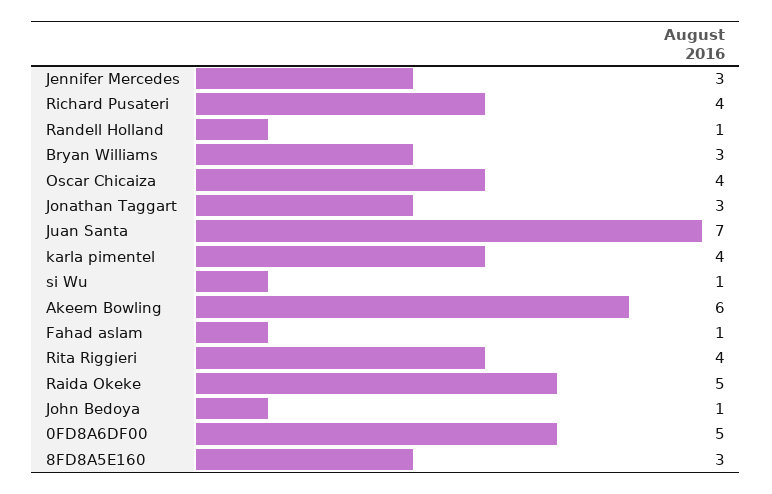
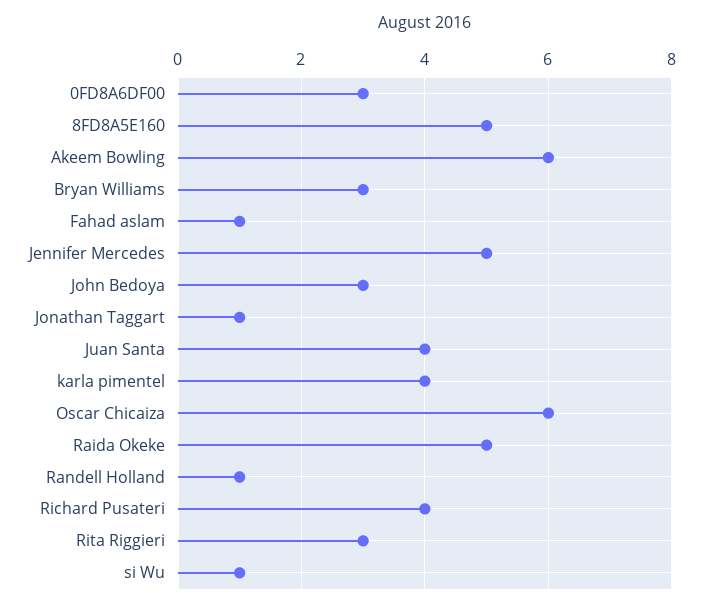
Jennifer Mercedes: 3 -> 5
Oscar Chicaiza: 4 -> 6
Jonathan Taggart: 3 -> 1
Juan Santa: 7 -> 4
Rita Riggieri: 4 -> 3
John Bedoya: 1 -> 3
0FD8A6DF00: 5 -> 3
8FD8A5E160: 3 -> 5

